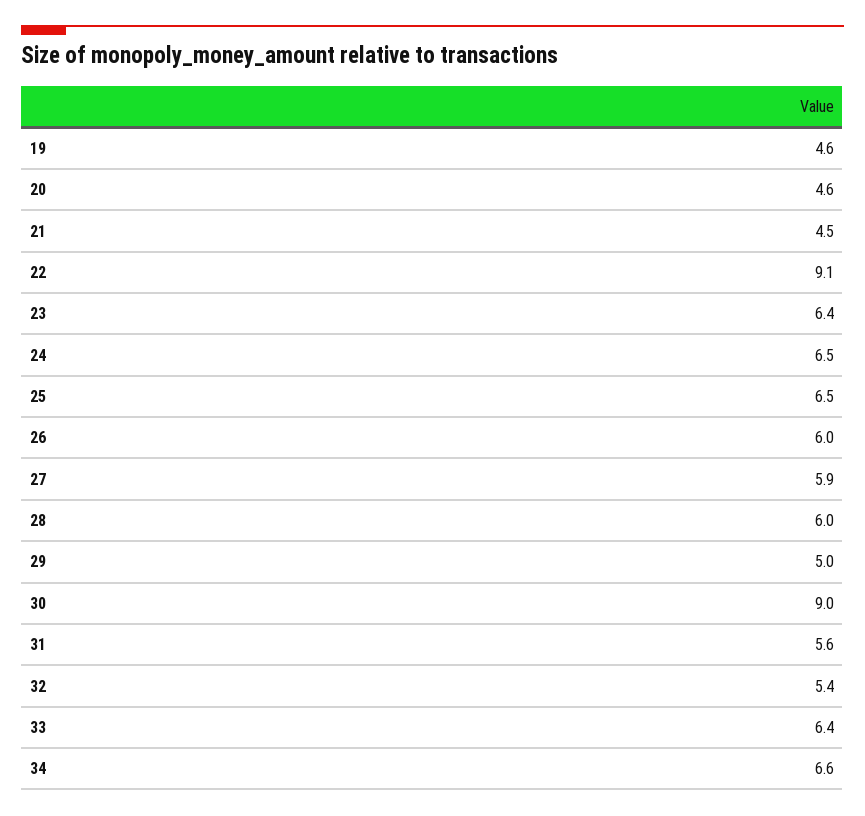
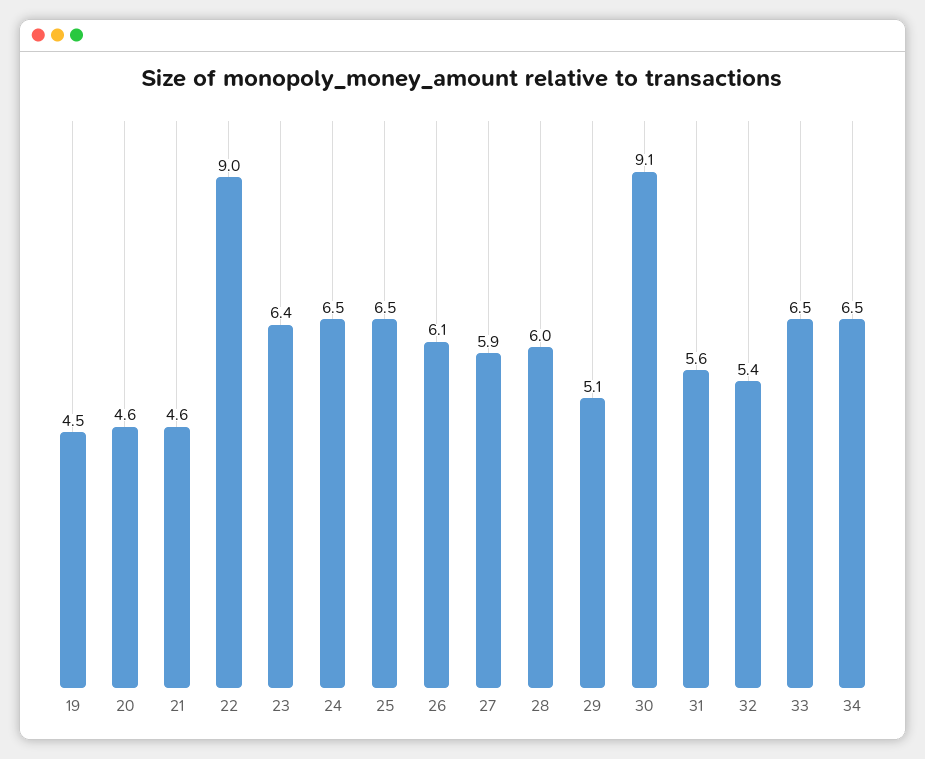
19: 4.6 -> 4.5
21: 4.5 -> 4.6
22: 9.1 -> 9
26: 6 -> 6.1
29: 5 -> 5.1
30: 9 -> 9.1
33: 6.4 -> 6.5
34: 6.6 -> 6.5

